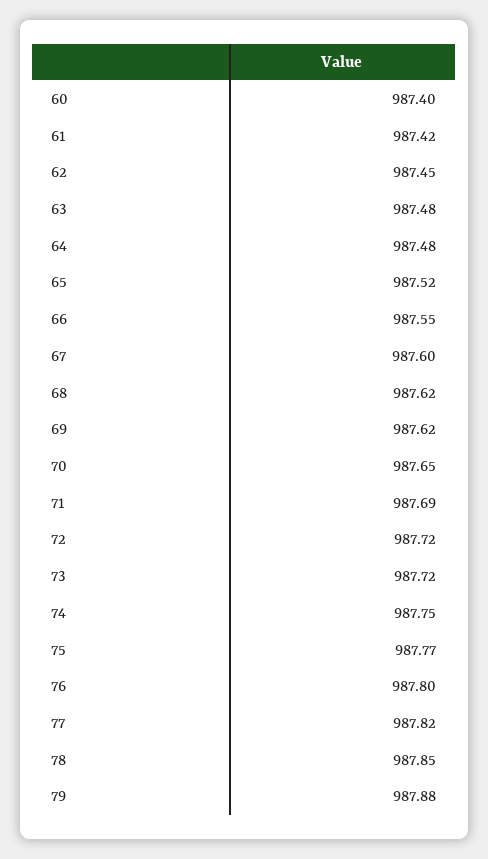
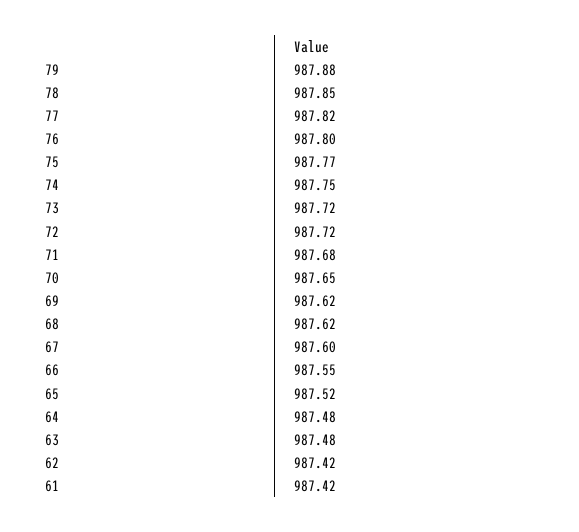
60: 987.4 -> none
62: 987.45 -> 987.42
71: 987.69 -> 987.68

